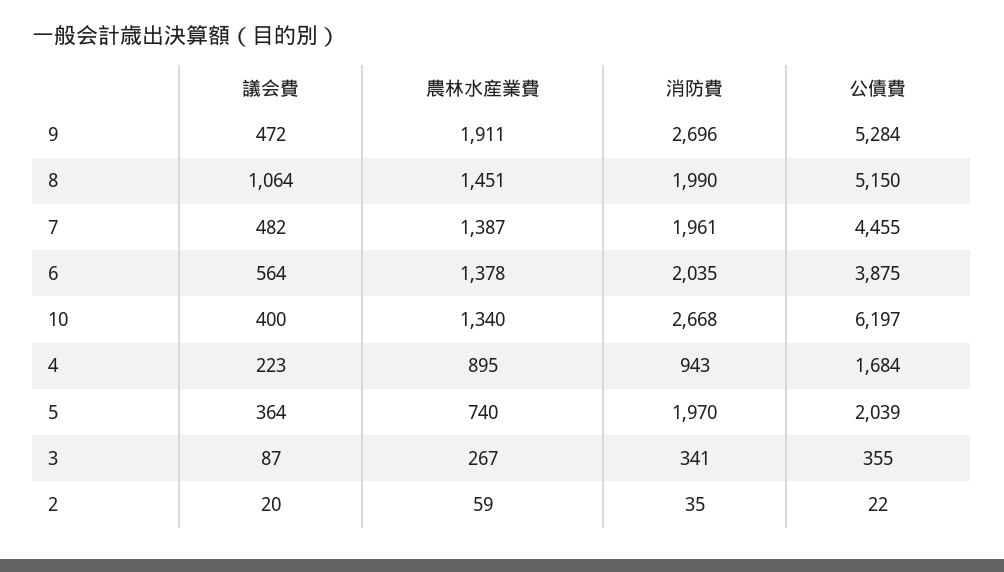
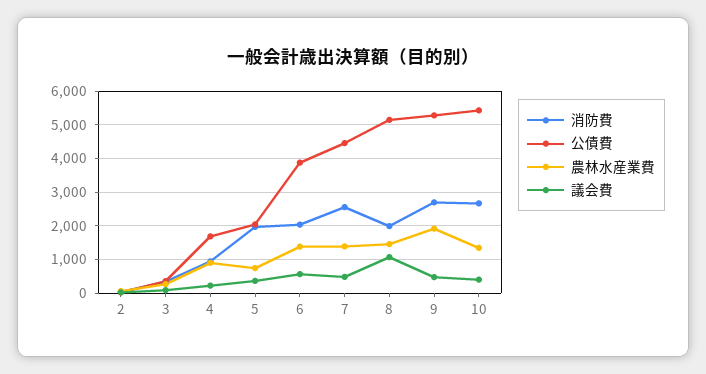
消防費, 7: 1961 -> 2600
公債費, 10: 6197 -> 5400

